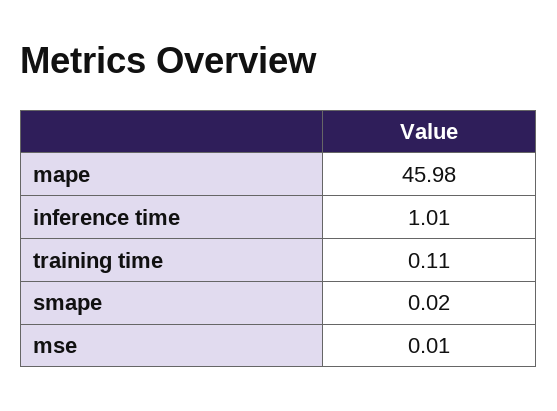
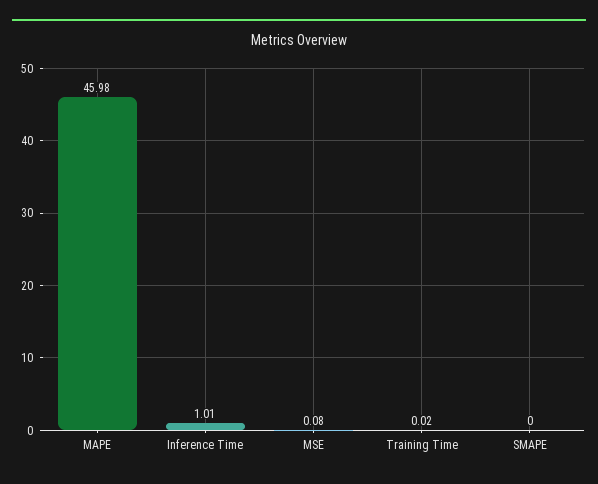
training time: 0.11 -> 0.02
smape: 0.02 -> 0
mse: 0.01 -> 0.08

